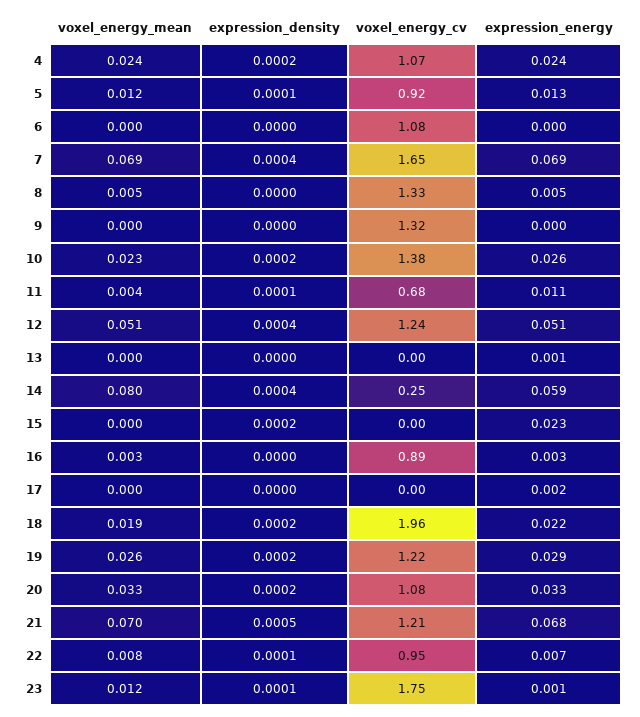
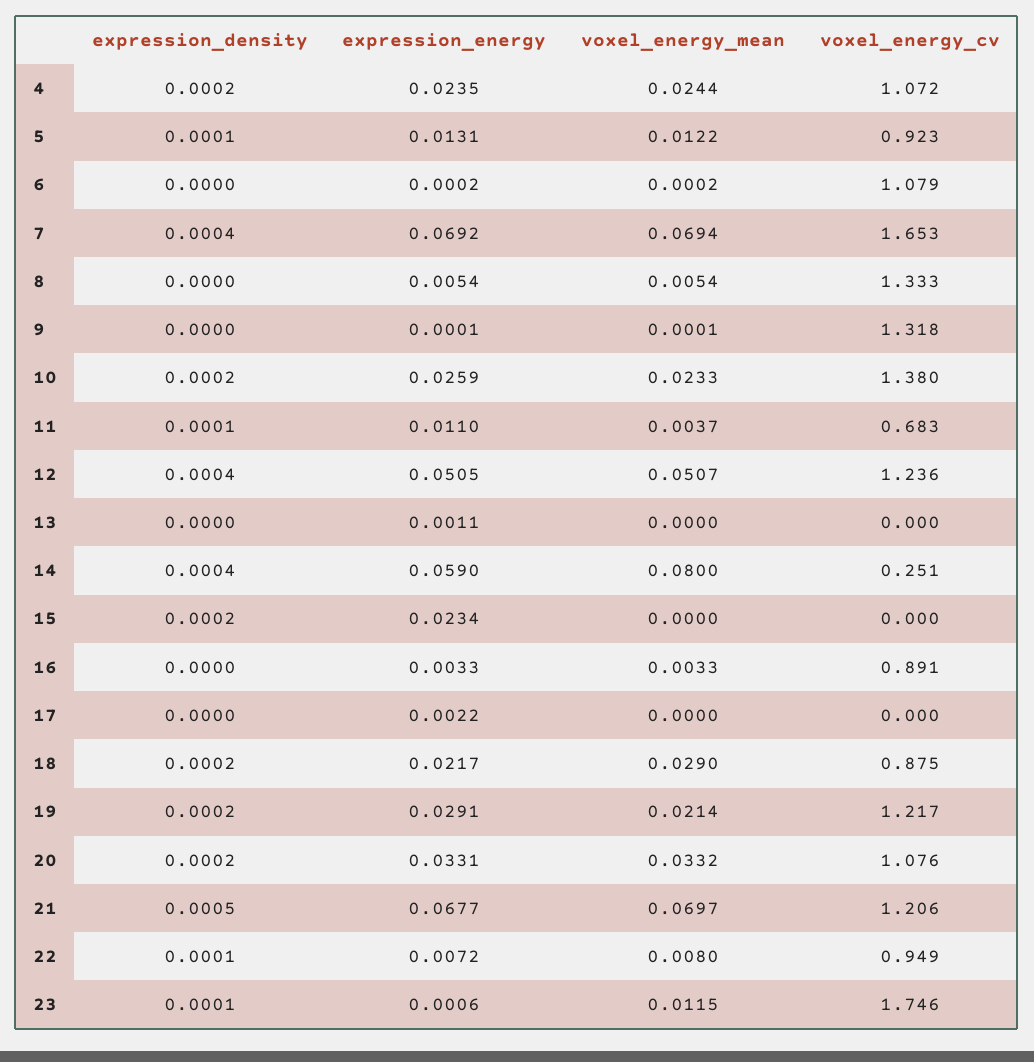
voxel_energy_mean, 18: 0.019 -> 0.029
voxel_energy_cv, 18: 1.96 -> 0.875
voxel_energy_mean, 19: 0.026 -> 0.0214

